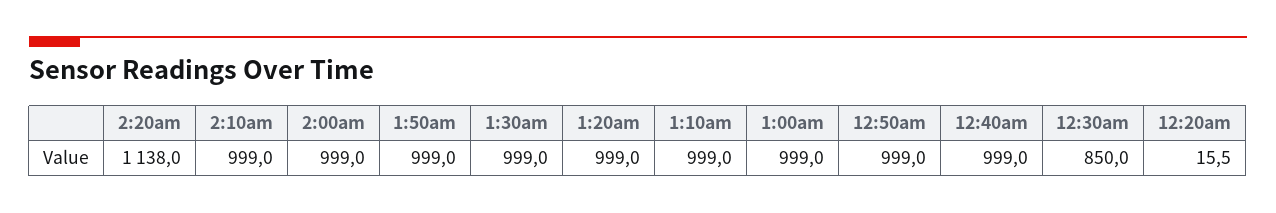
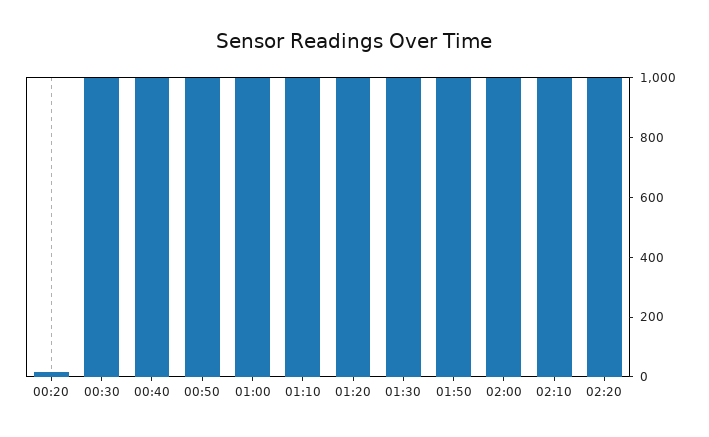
2:20am: 1138 -> 1000
12:30am: 850 -> 1000

